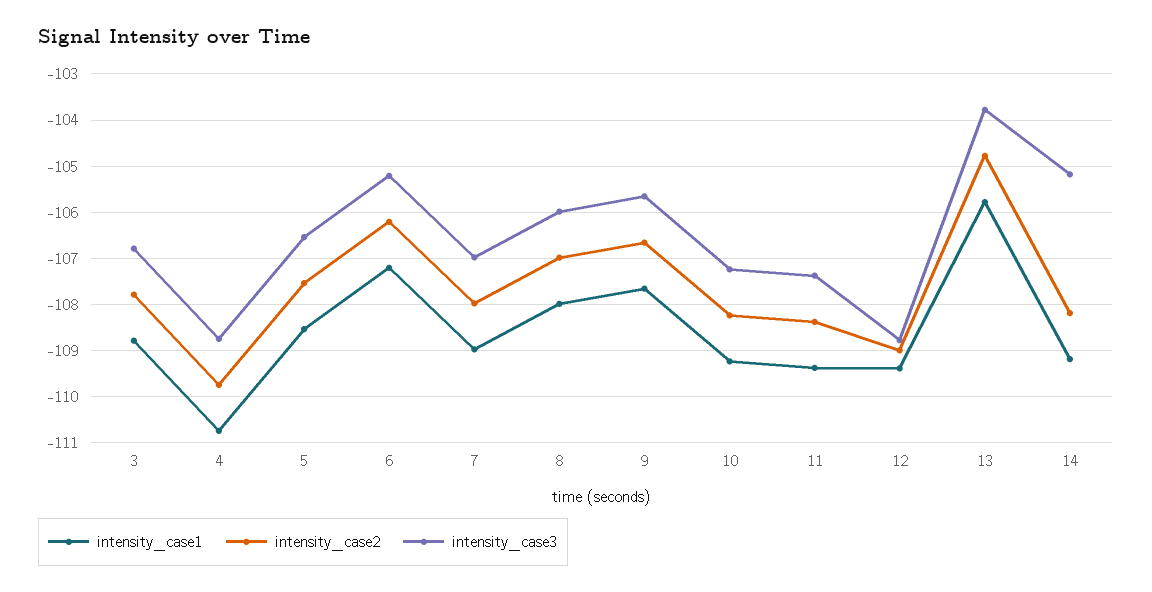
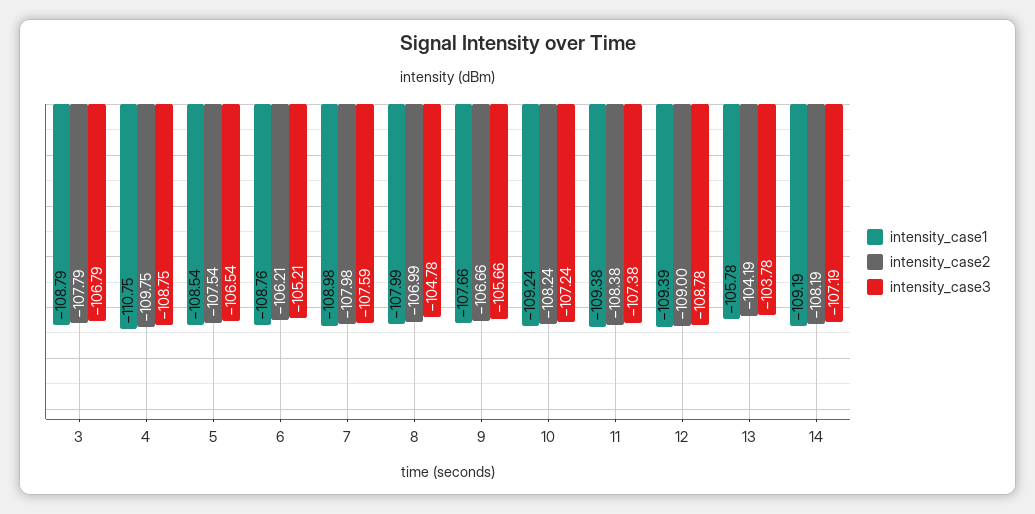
intensity_case1, 6: -107.2 -> -108.76
intensity_case3, 7: -107 -> -107.59
intensity_case3, 8: -106 -> -104.78
intensity_case2, 13: -104.8 -> -104.19
intensity_case3, 14: -105.2 -> -107.19

